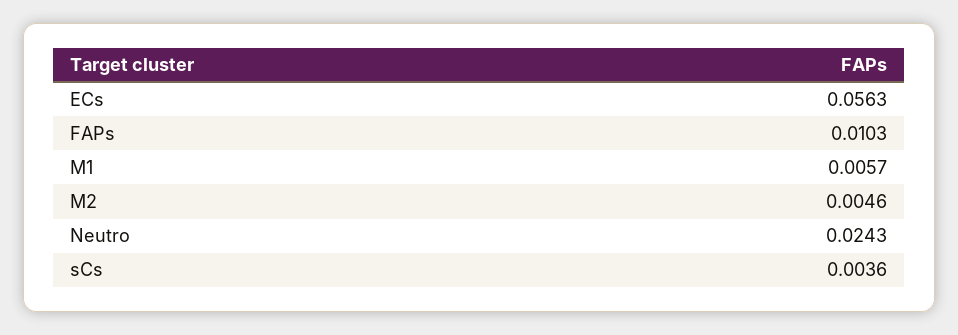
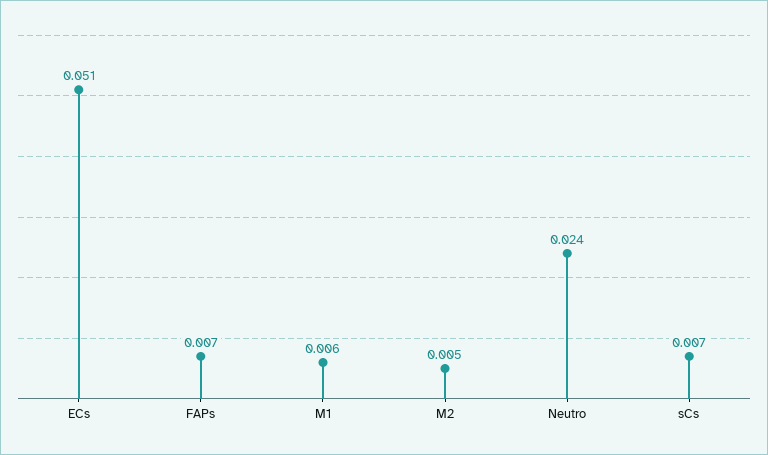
ECs: 0.0563 -> 0.051
FAPs: 0.0103 -> 0.007
sCs: 0.0036 -> 0.007

